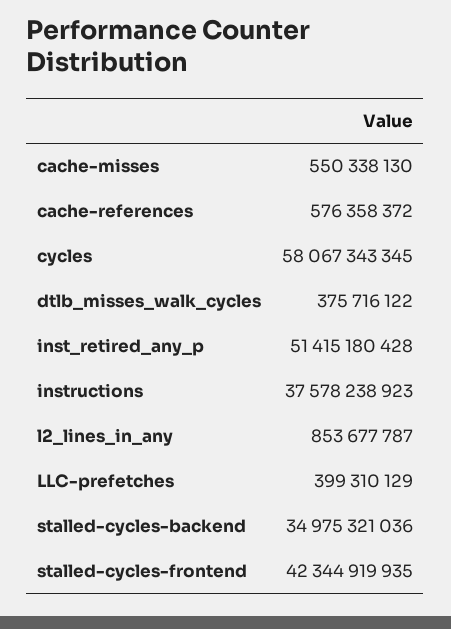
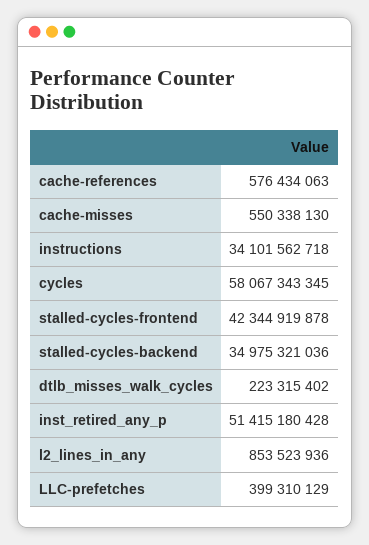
cache-references: 576358372 -> 576434063
dtlb_misses_walk_cycles: 375716122 -> 223315402
instructions: 37578238923 -> 34101562718
l2_lines_in_any: 853677787 -> 853523936
stalled-cycles-frontend: 42344919935 -> 42344919878

